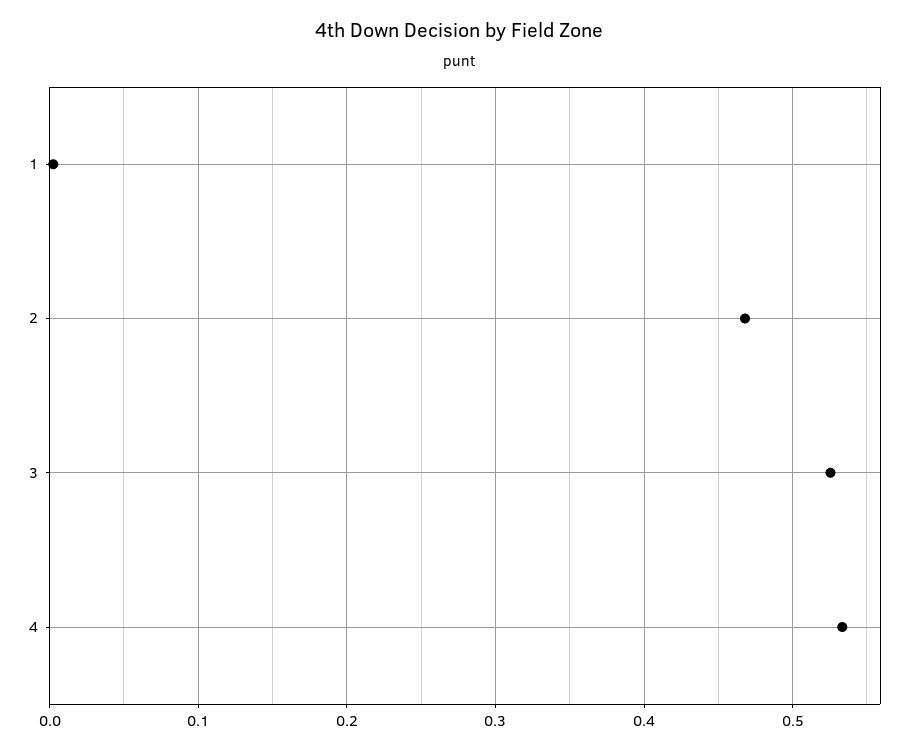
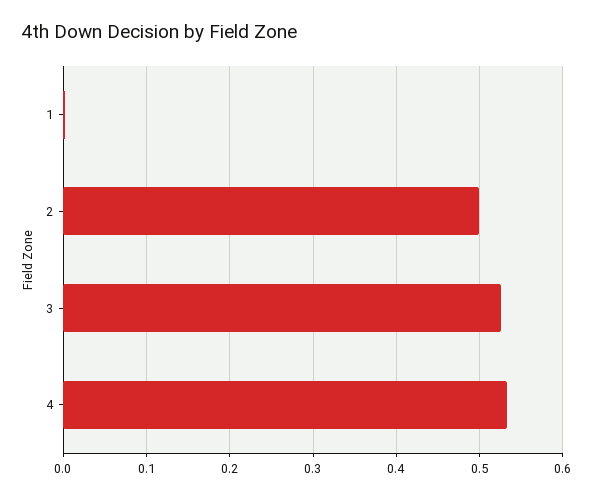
2: 0.47 -> 0.5

